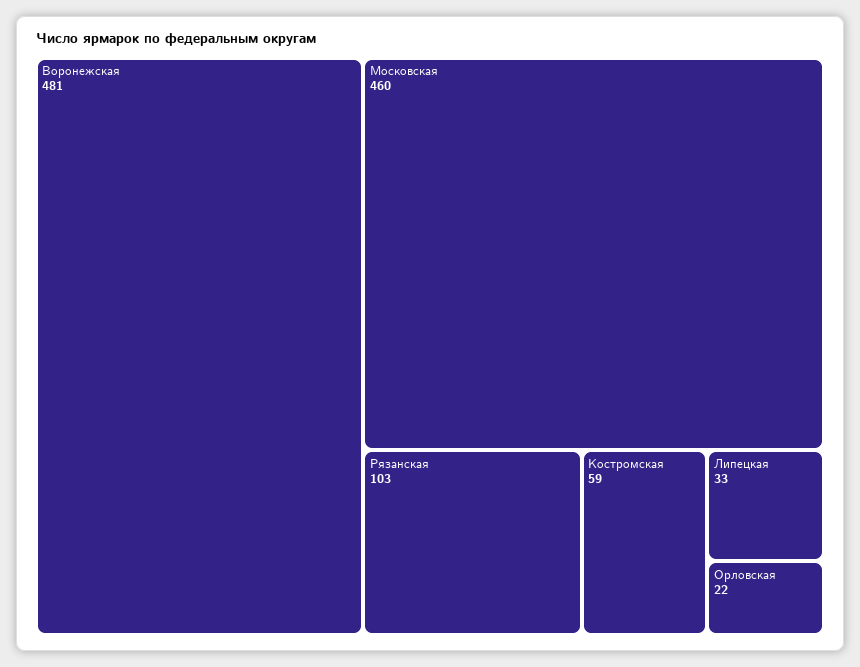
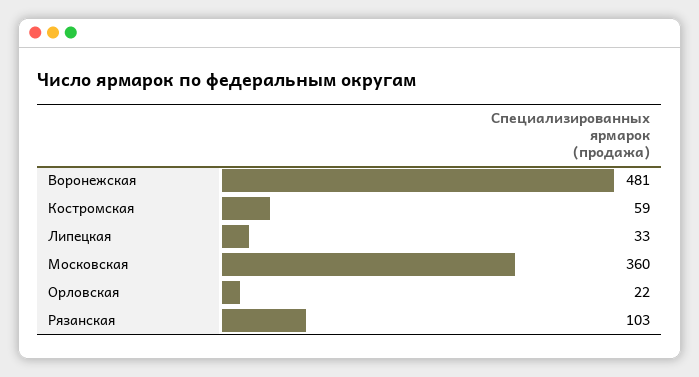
Московская: 460 -> 360

